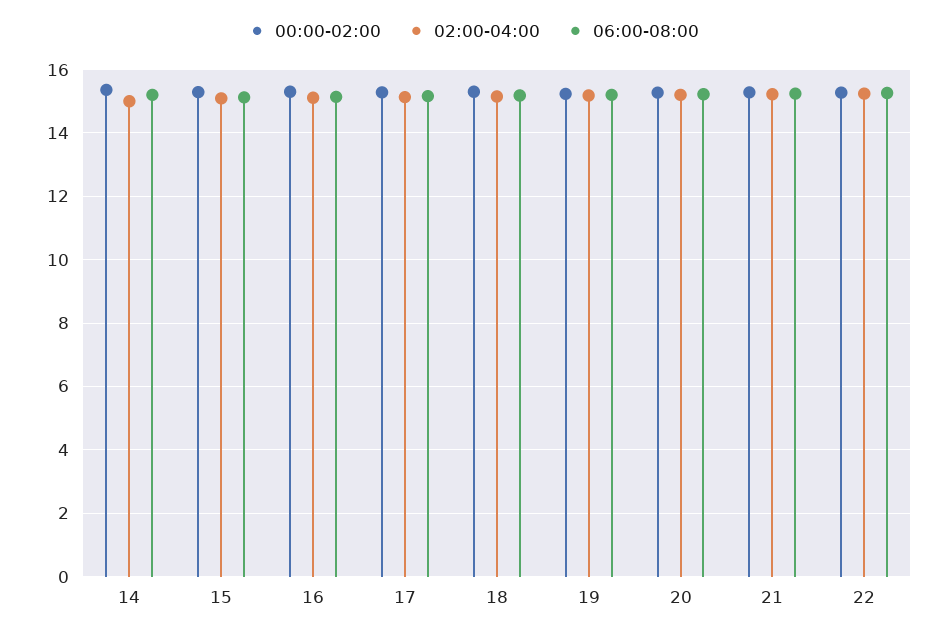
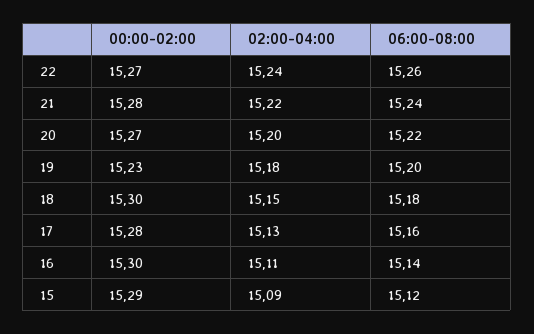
00:00-02:00, 14: 15.4 -> none
02:00-04:00, 14: 15 -> none
06:00-08:00, 14: 15.2 -> none

